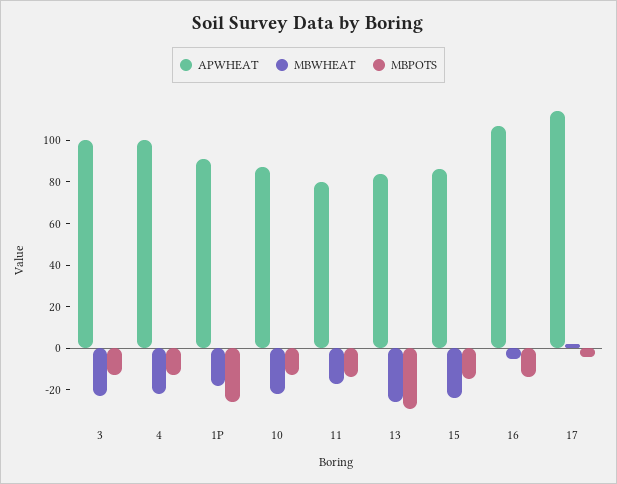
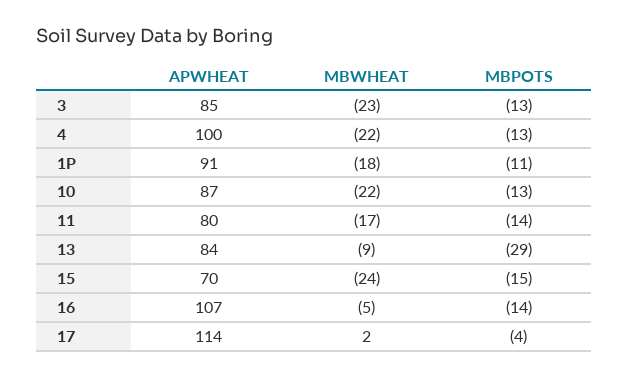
APWHEAT, 3: 100 -> 85
MBPOTS, 1P: -25 -> -11
MBWHEAT, 13: -25 -> -9
APWHEAT, 15: 85 -> 70

